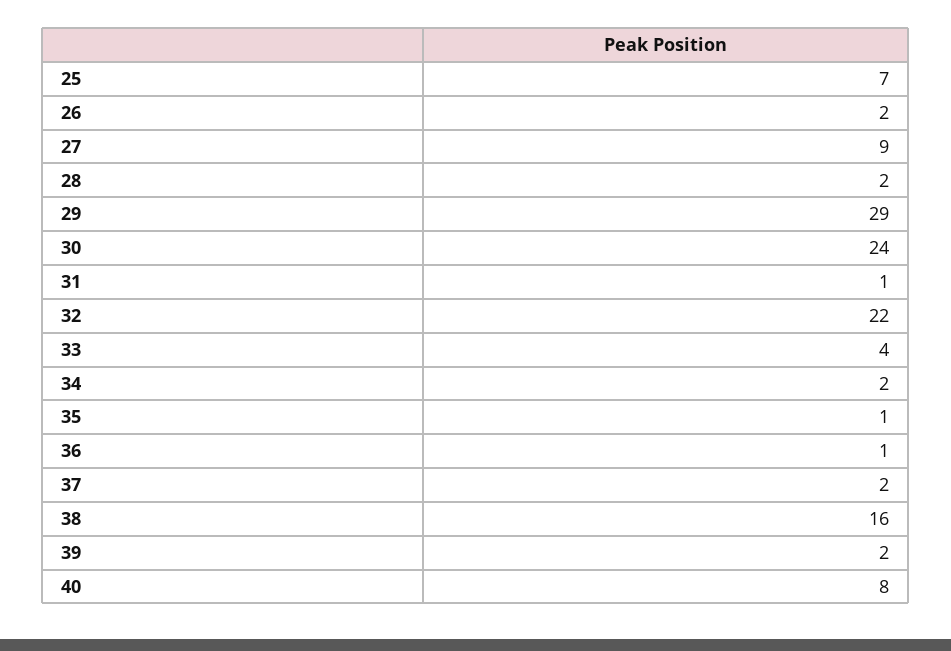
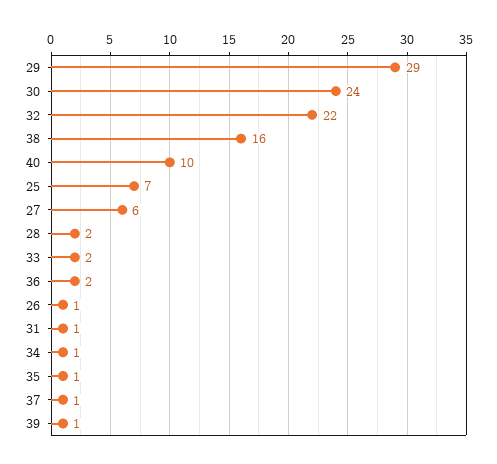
26: 2 -> 1
27: 9 -> 6
33: 4 -> 2
34: 2 -> 1
36: 1 -> 2
37: 2 -> 1
39: 2 -> 1
40: 8 -> 10

